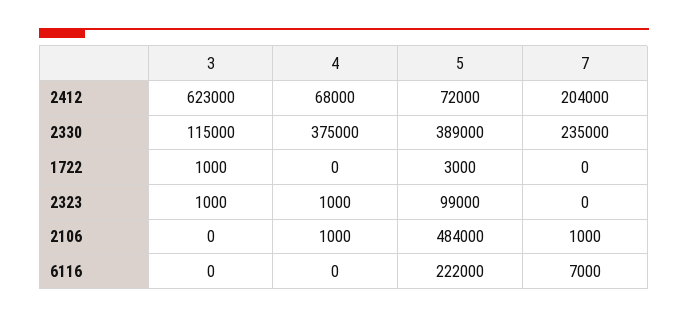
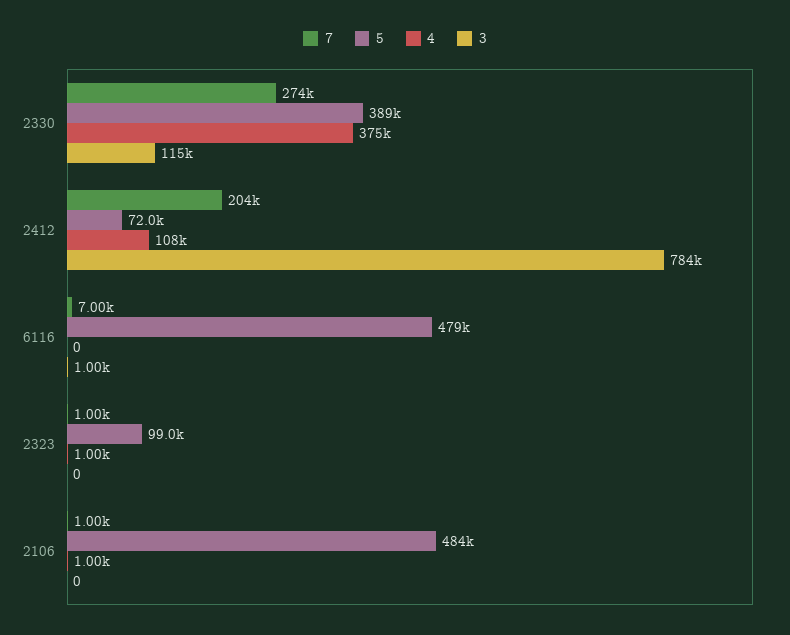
3, 2412: 623000 -> 784000
4, 2412: 68000 -> 108000
7, 2330: 235000 -> 274000
3, 1722: 1000 -> none
4, 1722: 0 -> none
5, 1722: 3000 -> none
7, 1722: 0 -> none
3, 2323: 1000 -> 0
7, 2323: 0 -> 1000
3, 6116: 0 -> 1000
5, 6116: 222000 -> 479000

